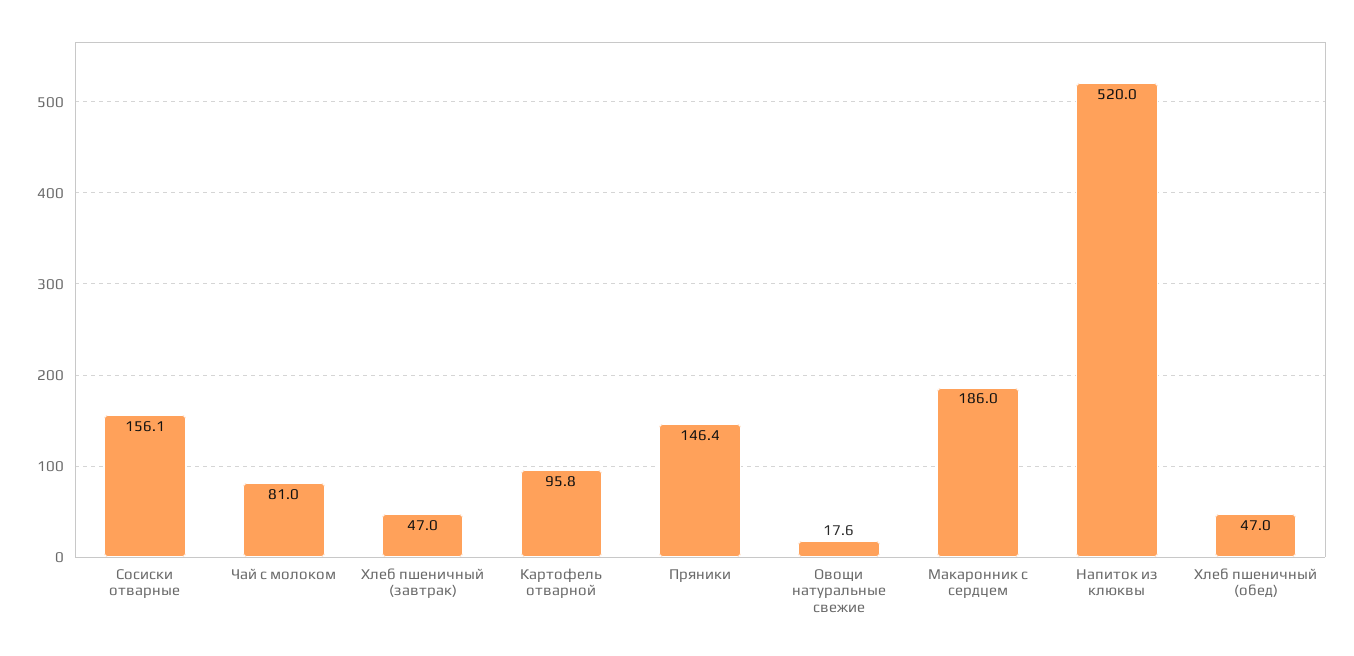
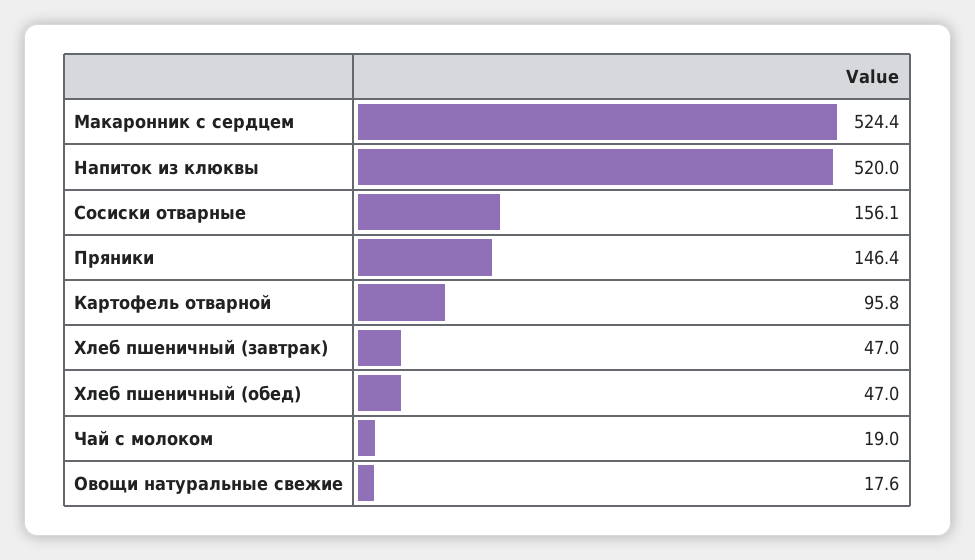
Чай с молоком: 81 -> 19
Макаронник с сердцем: 186 -> 524.4

